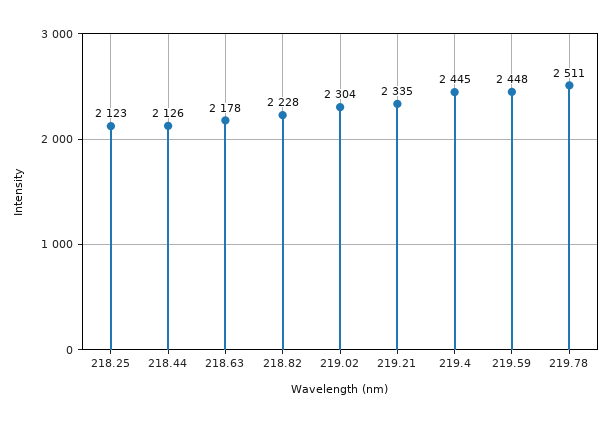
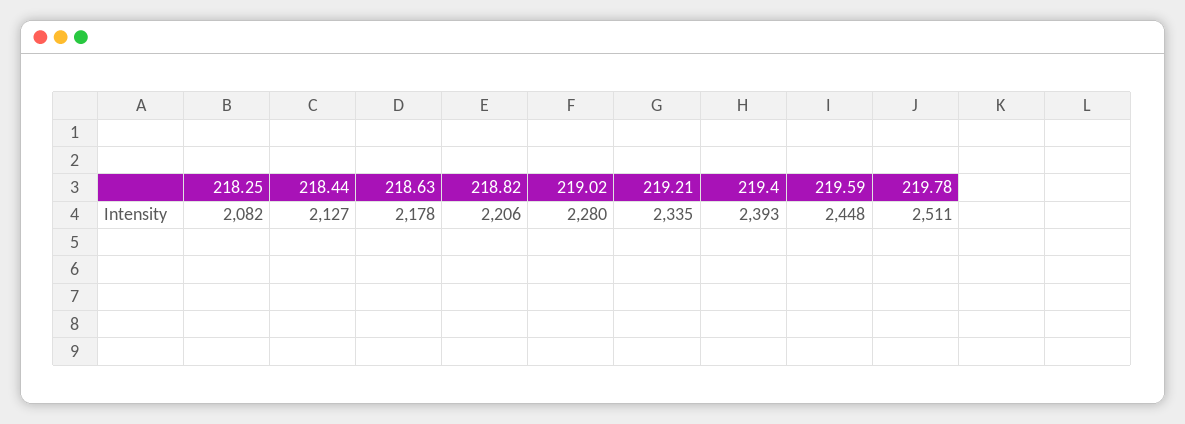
218.25: 2123 -> 2082
218.44: 2126 -> 2127
218.82: 2228 -> 2206
219.02: 2304 -> 2280
219.4: 2445 -> 2393

